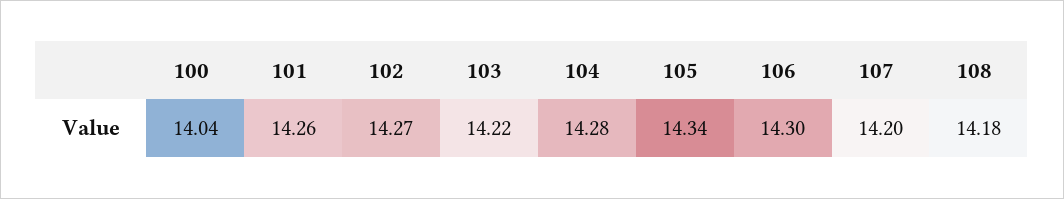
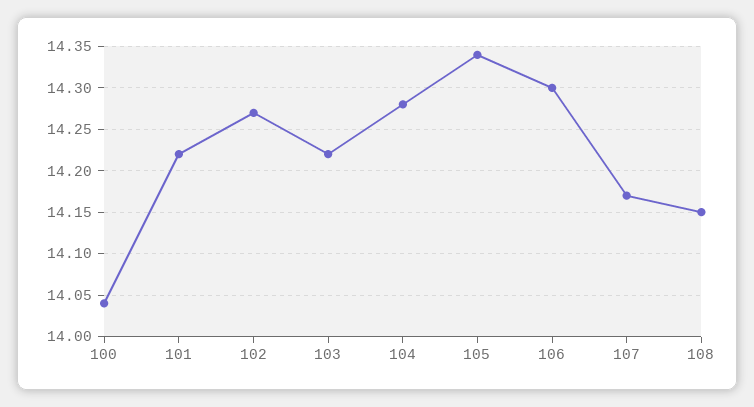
101: 14.26 -> 14.22
107: 14.2 -> 14.17
108: 14.18 -> 14.15

